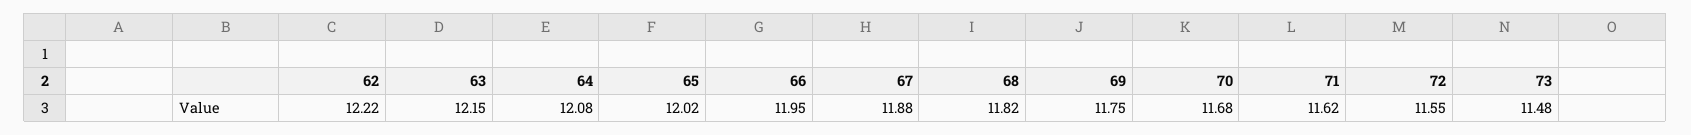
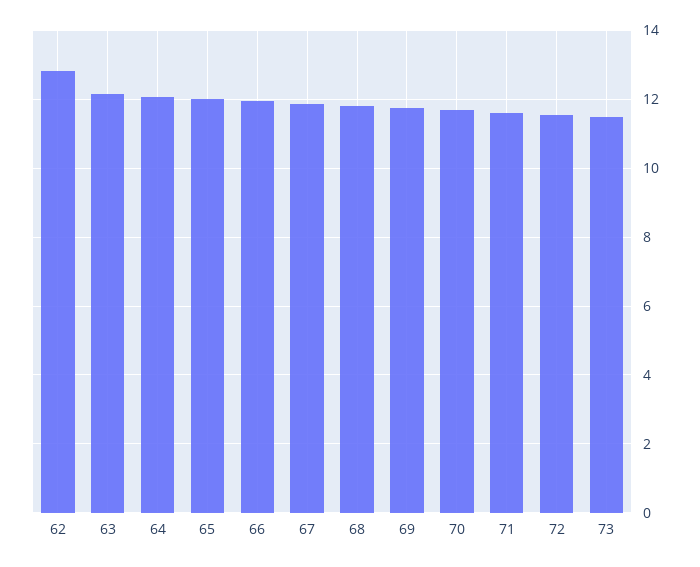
62: 12.22 -> 12.8

